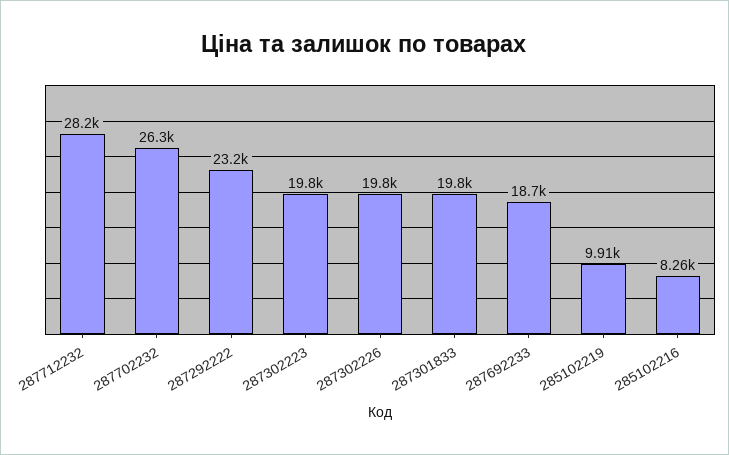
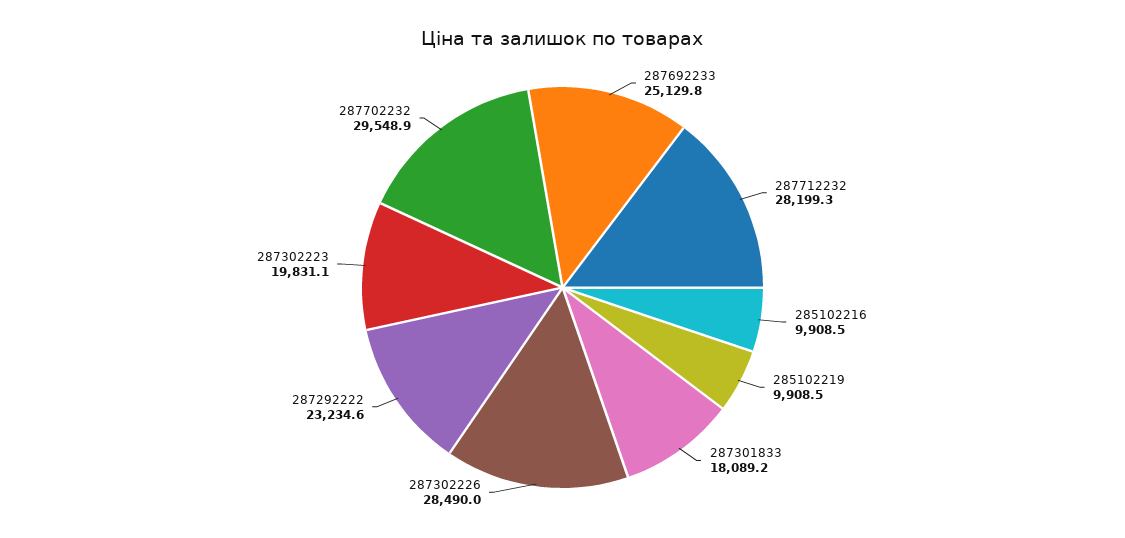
287702232: 26300 -> 29548.9
287302226: 19800 -> 28490
287301833: 19800 -> 18089.2
287692233: 18700 -> 25129.8
285102216: 8260 -> 9908.5

